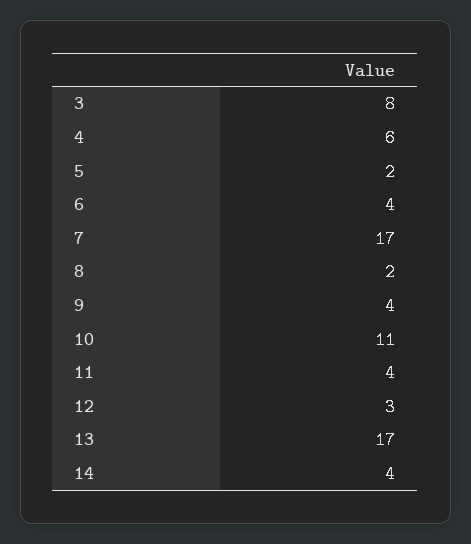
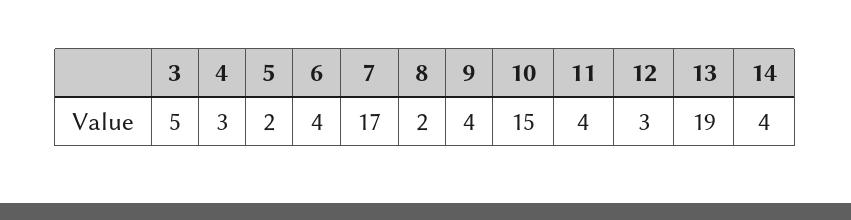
3: 8 -> 5
4: 6 -> 3
10: 11 -> 15
13: 17 -> 19

